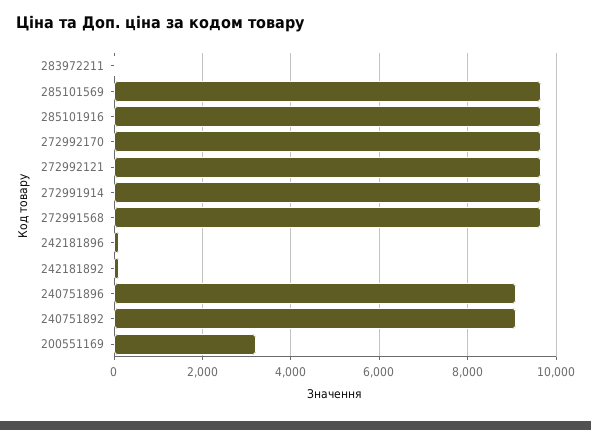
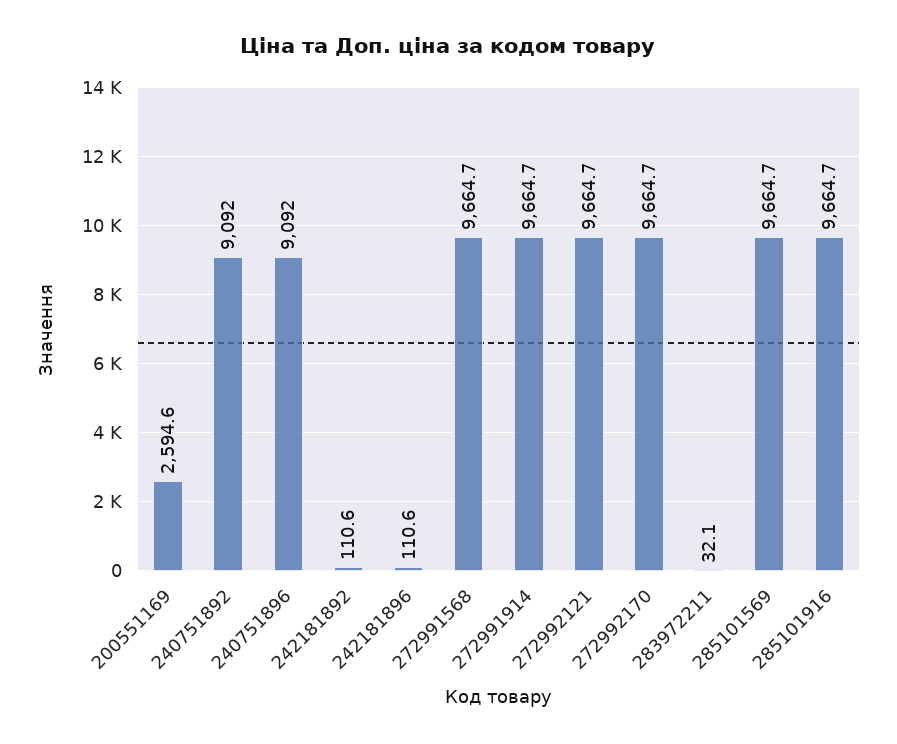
200551169: 3200 -> 2594.6

